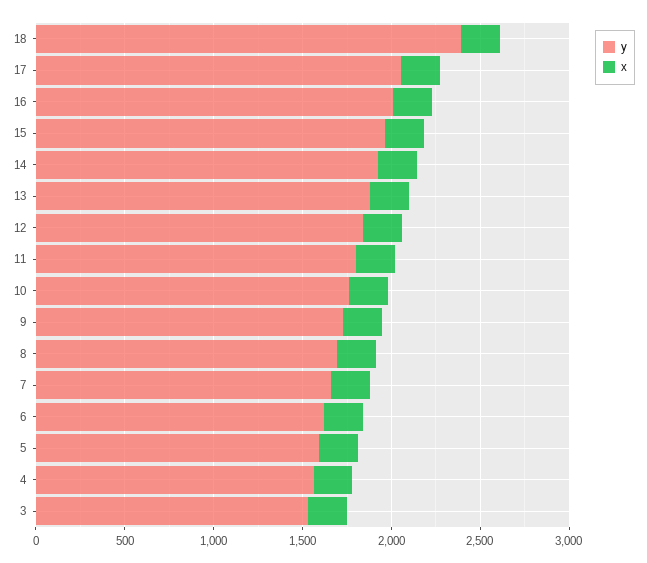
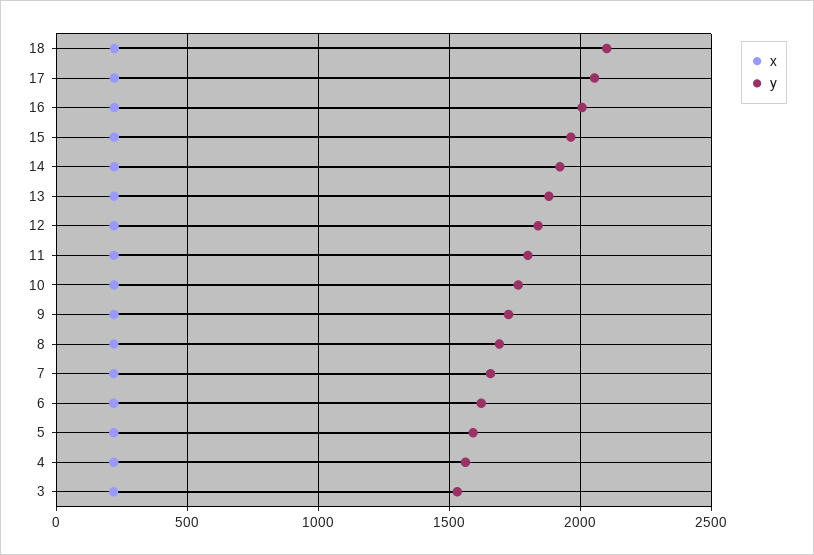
y, 18: 2400 -> 2100

